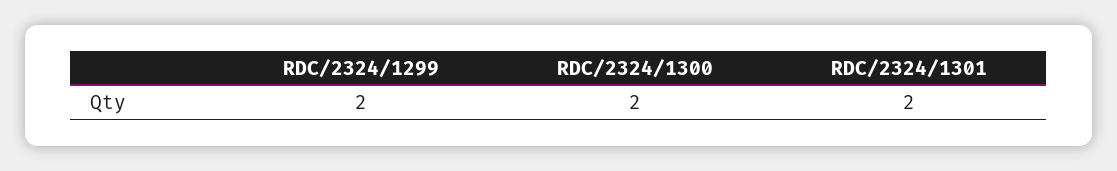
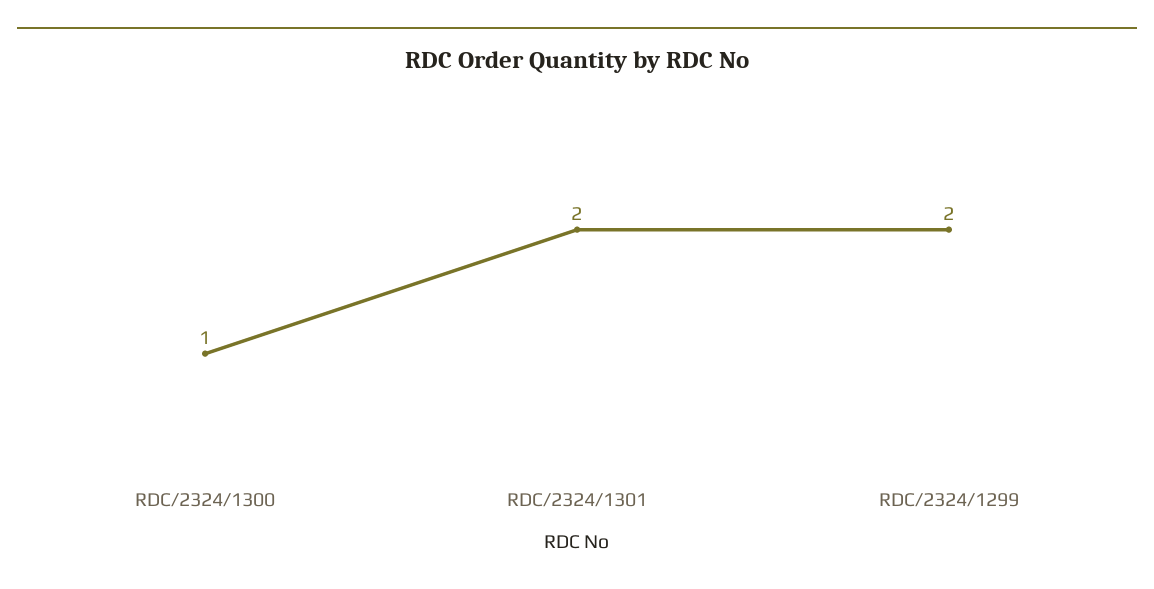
RDC/2324/1300: 2 -> 1

